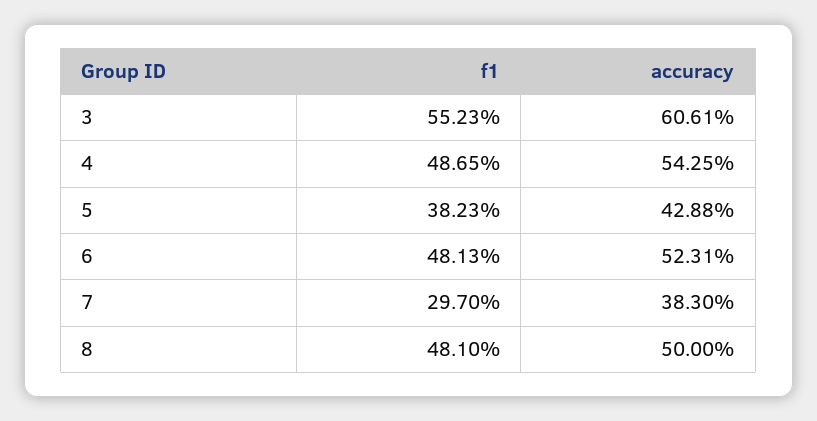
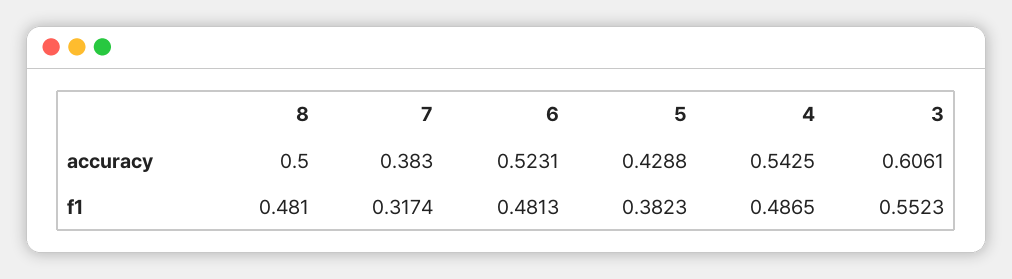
f1, 7: 0.297 -> 0.3174

